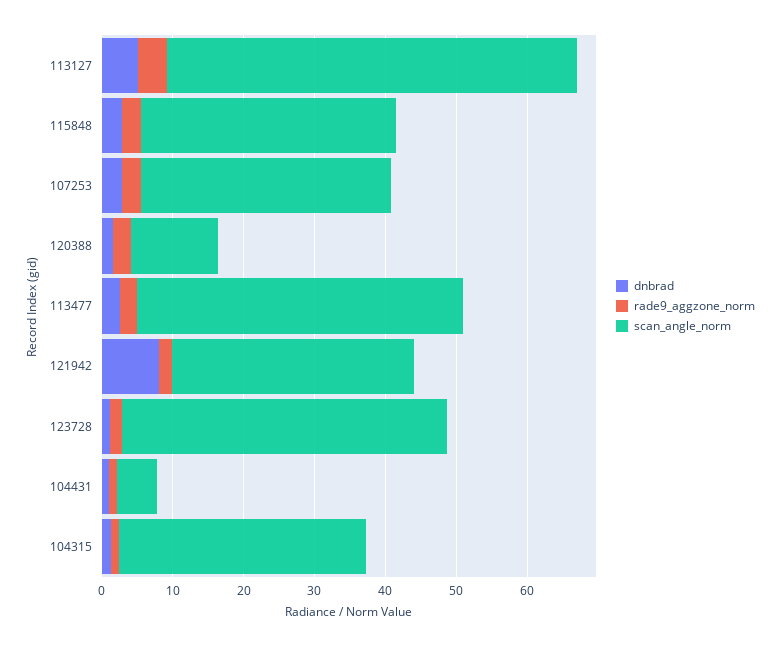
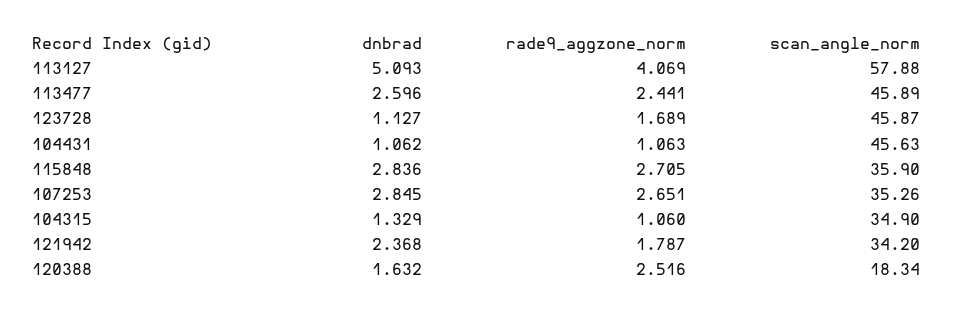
scan_angle_norm, 120388: 12 -> 18.34
dnbrad, 121942: 8 -> 2.368
scan_angle_norm, 104431: 6 -> 45.63

